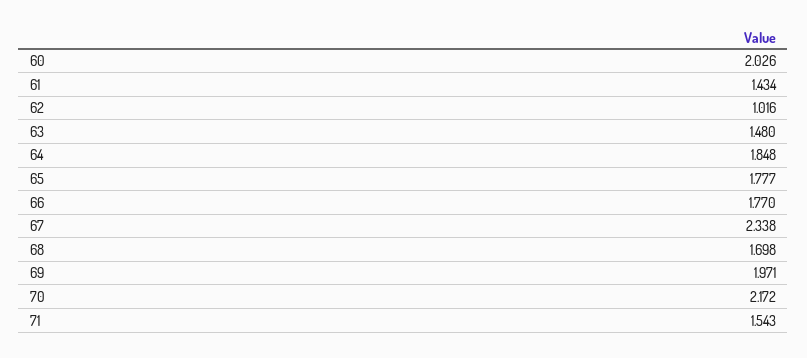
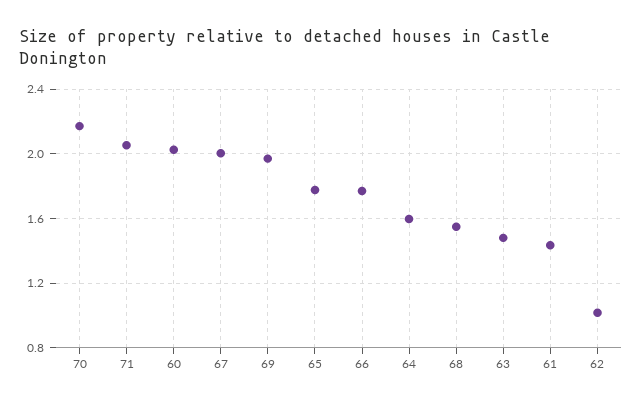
64: 1.848 -> 1.6
67: 2.338 -> 2
68: 1.698 -> 1.55
71: 1.543 -> 2.05

